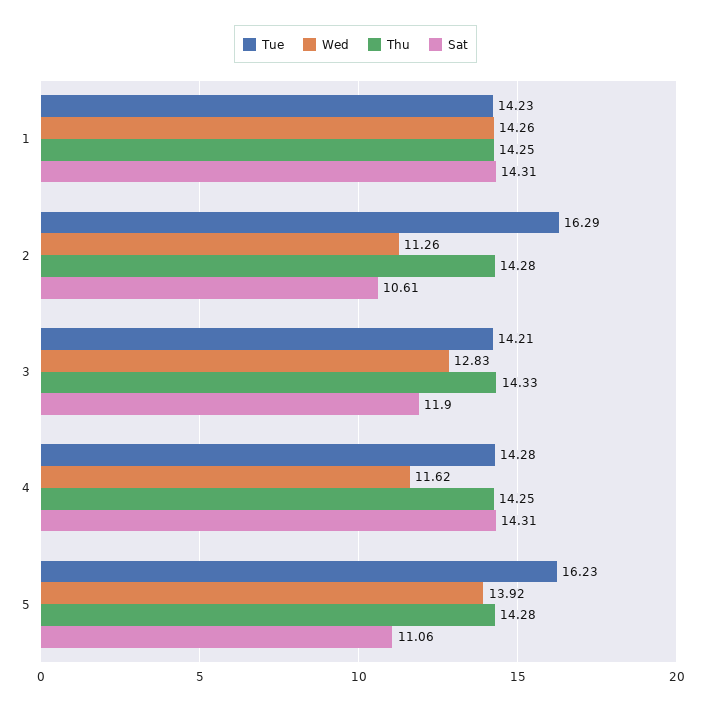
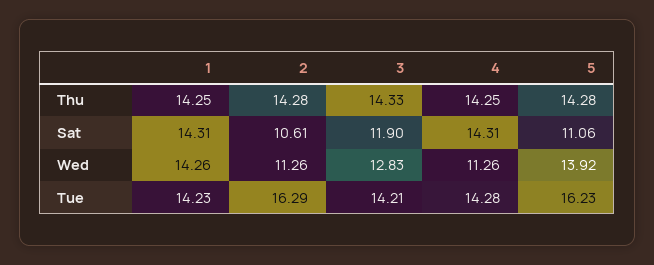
Wed, 4: 11.62 -> 11.26

